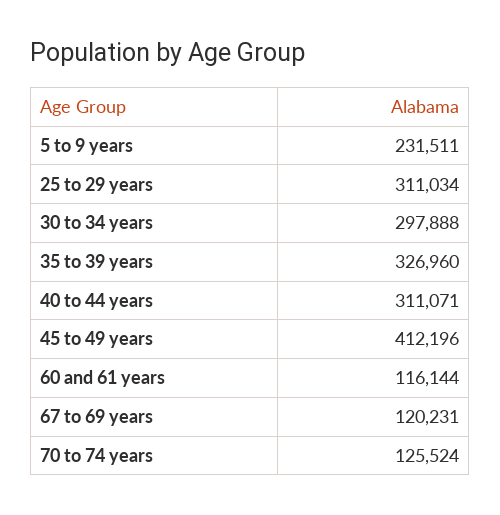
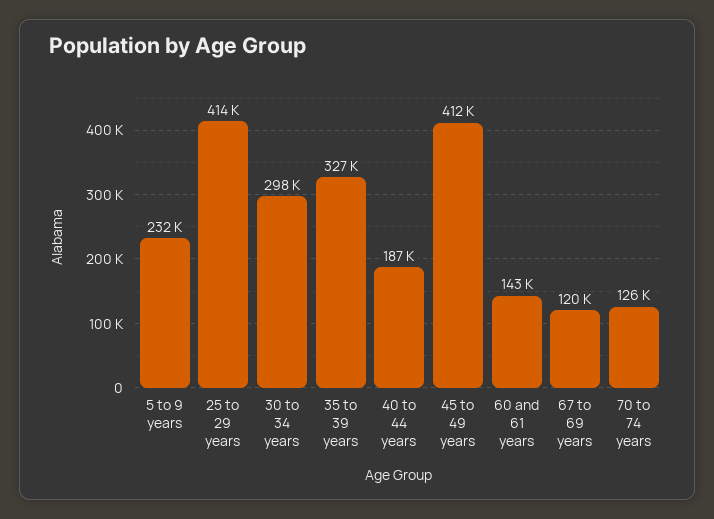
25 to 29 years: 311034 -> 414000
40 to 44 years: 311071 -> 187000
60 and 61 years: 116144 -> 143000

